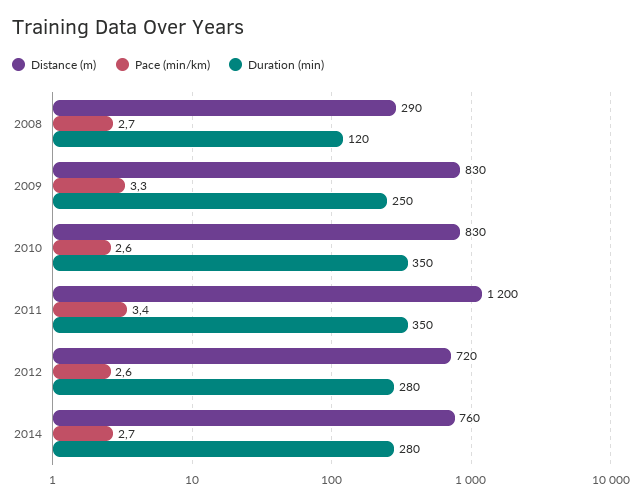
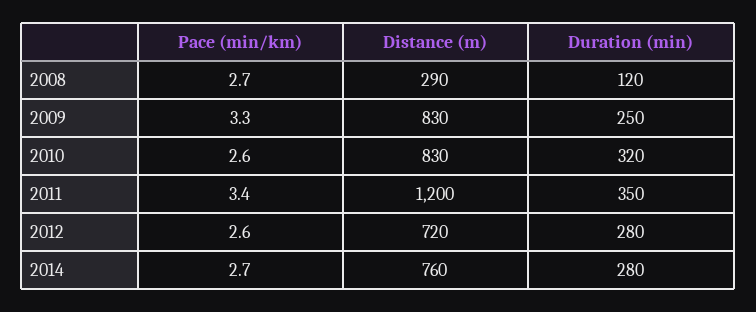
Duration (min), 2010: 350 -> 320

